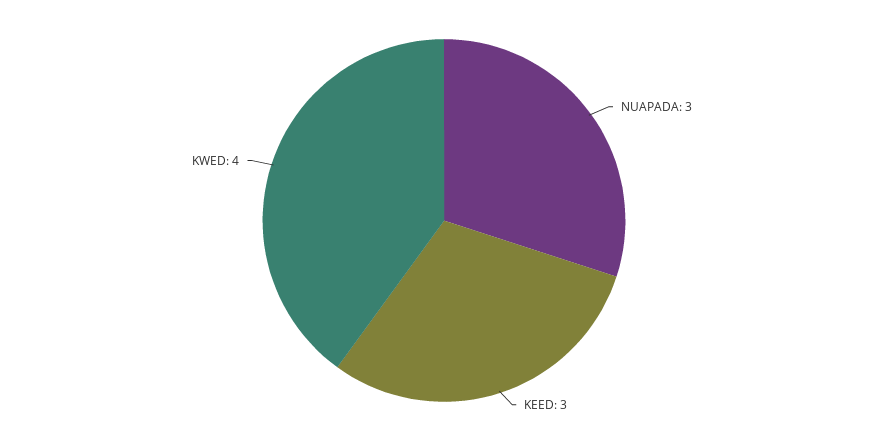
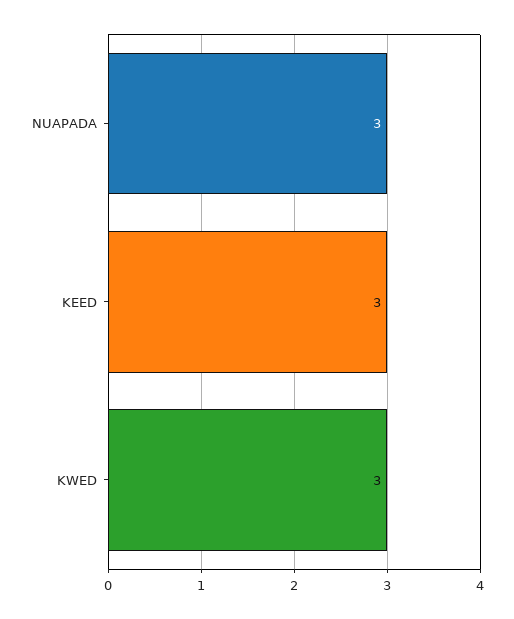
KWED: 4 -> 3

